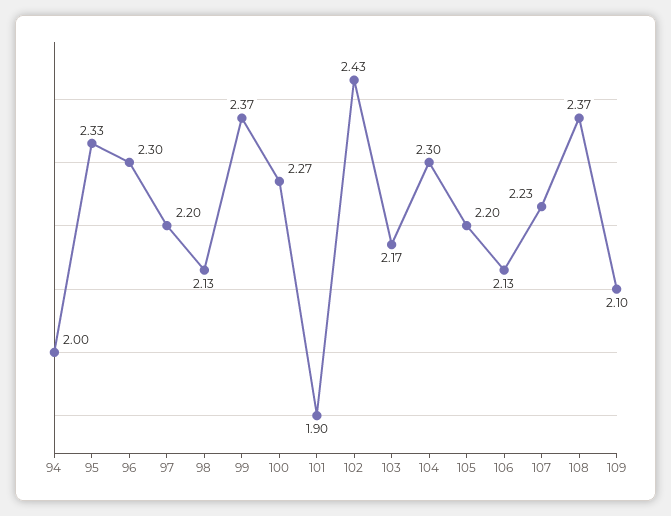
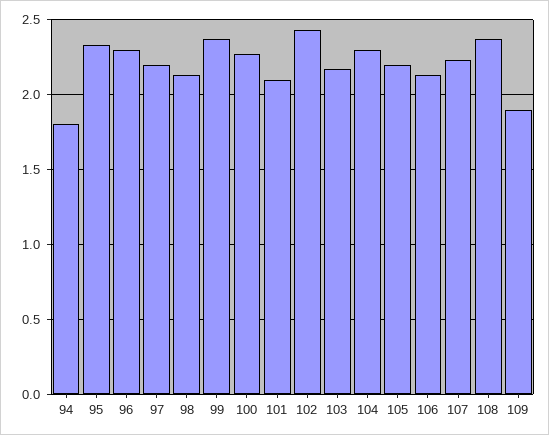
94: 2 -> 1.8
101: 1.9 -> 2.1
109: 2.1 -> 1.9

